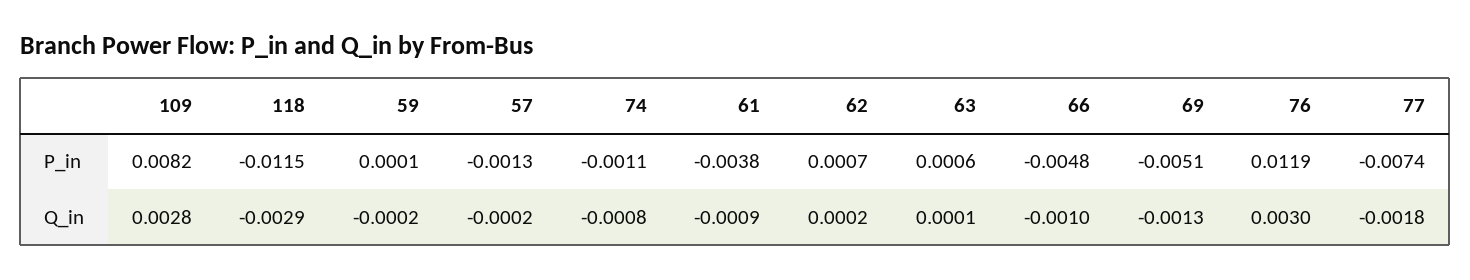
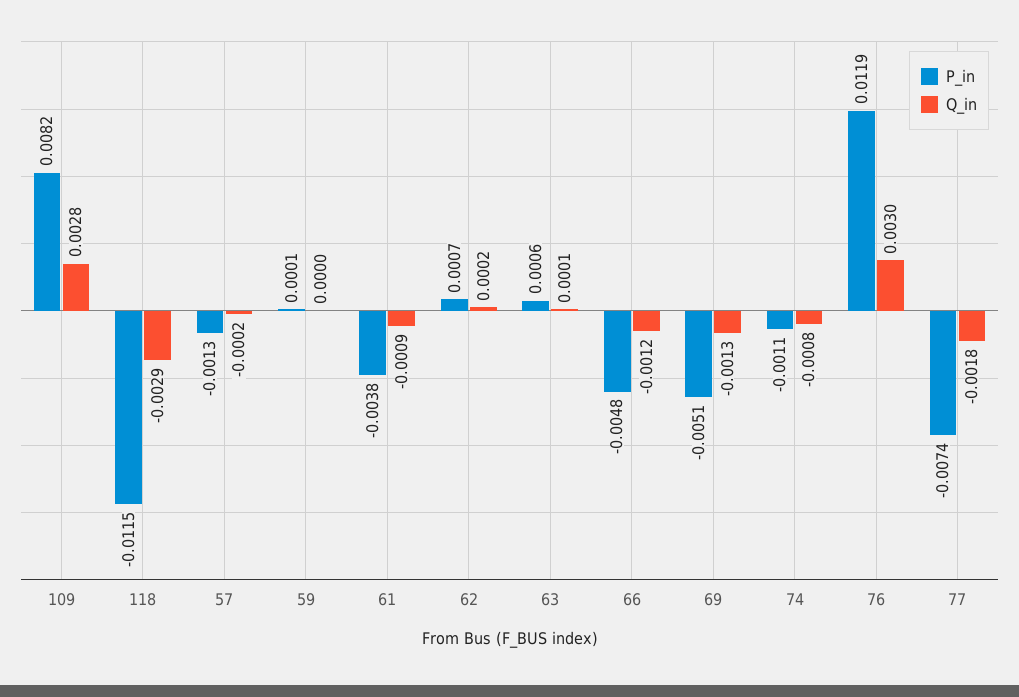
Q_in, 59: -0.0002 -> 0
Q_in, 66: -0.001 -> -0.0012

